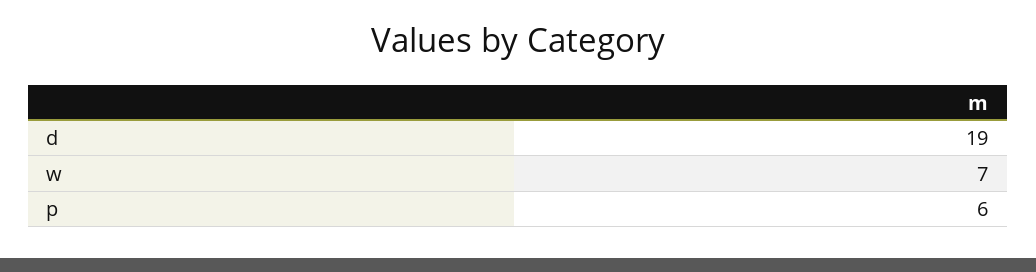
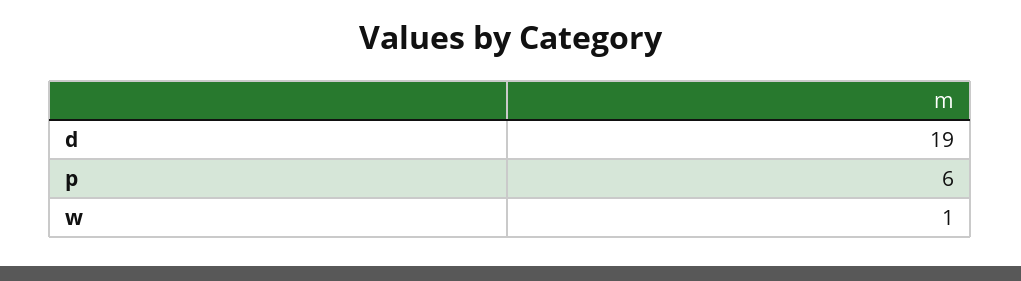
w: 7 -> 1

